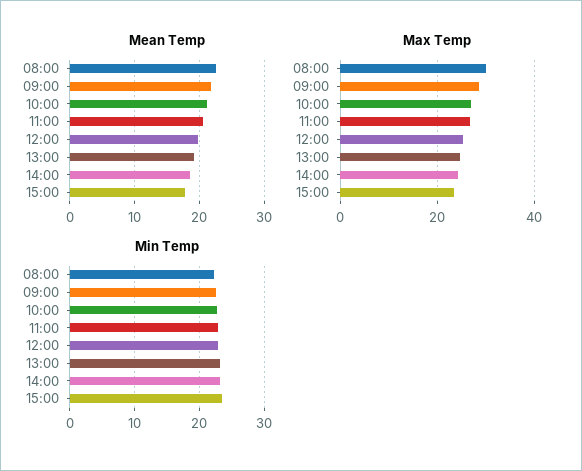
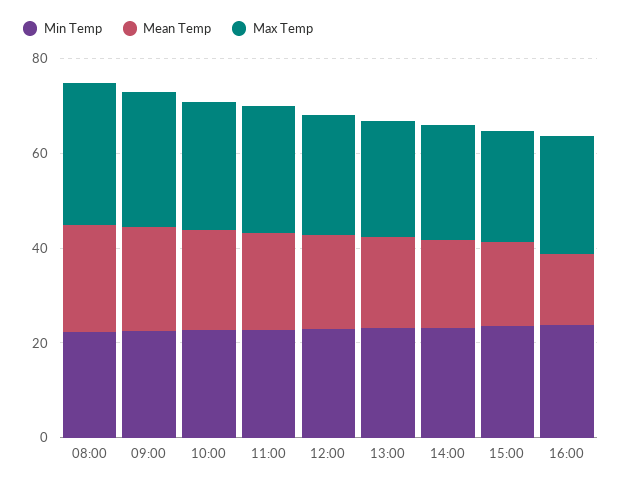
Min Temp, 16:00: none -> 25
Mean Temp, 16:00: none -> 15
Max Temp, 16:00: none -> 25

